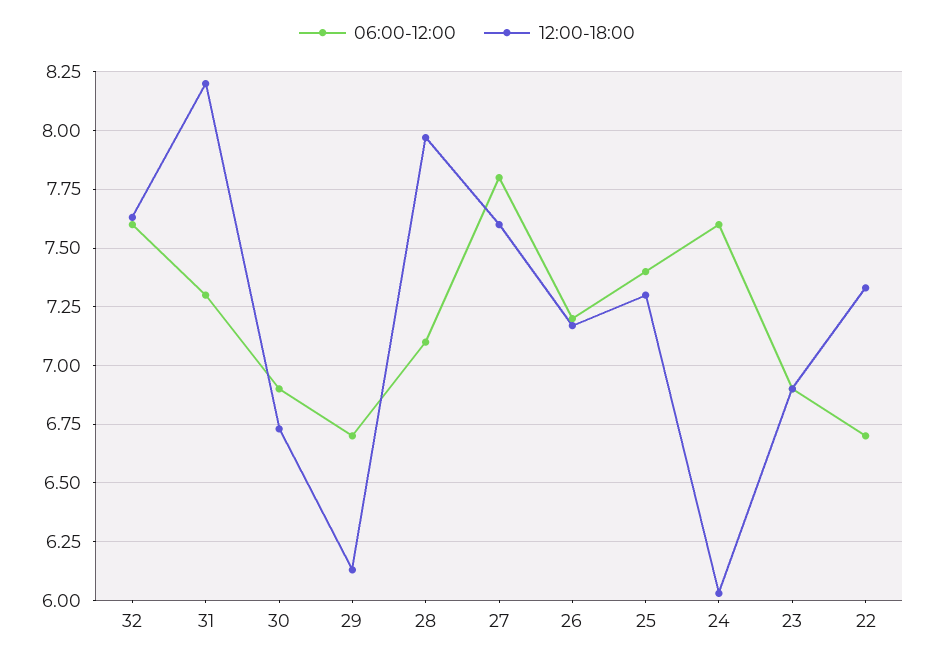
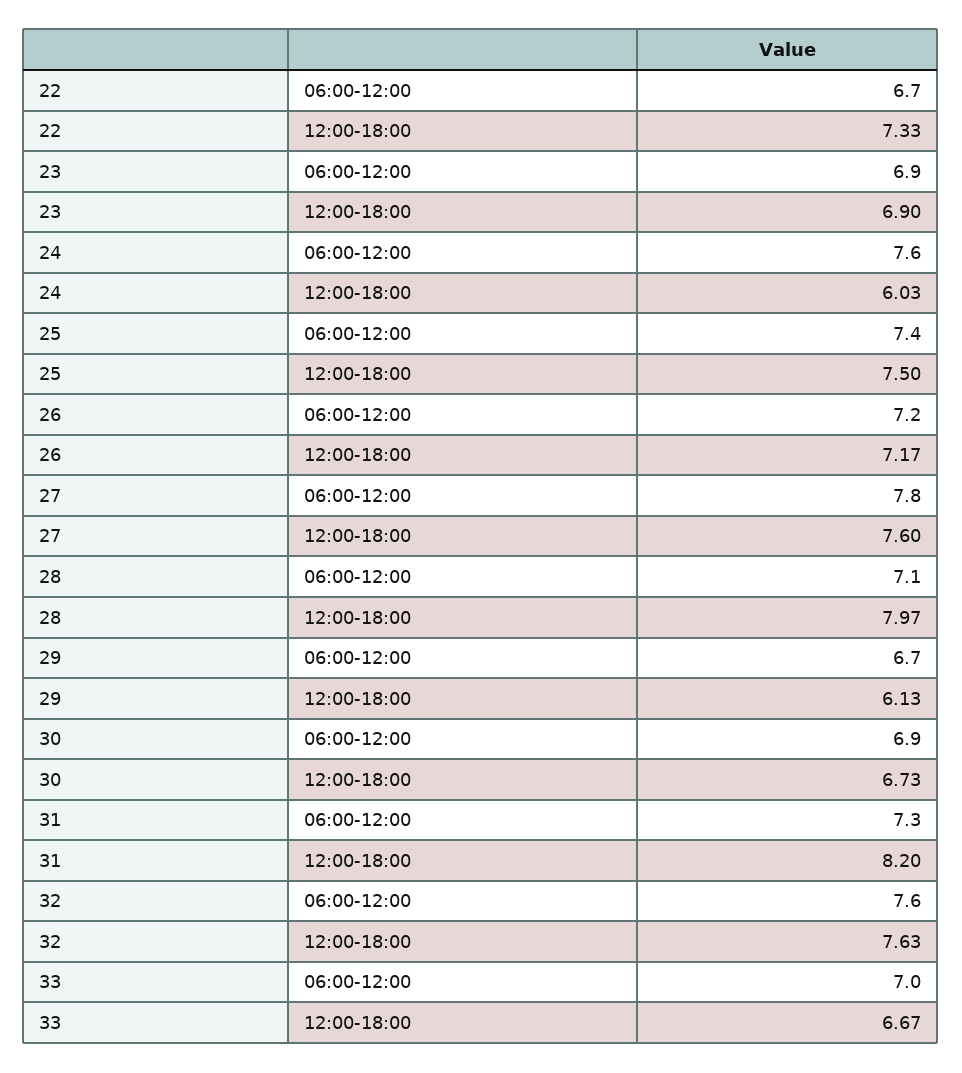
12:00-18:00, 25: 7.3 -> 7.5
06:00-12:00, 33: none -> 7
12:00-18:00, 33: none -> 6.67

